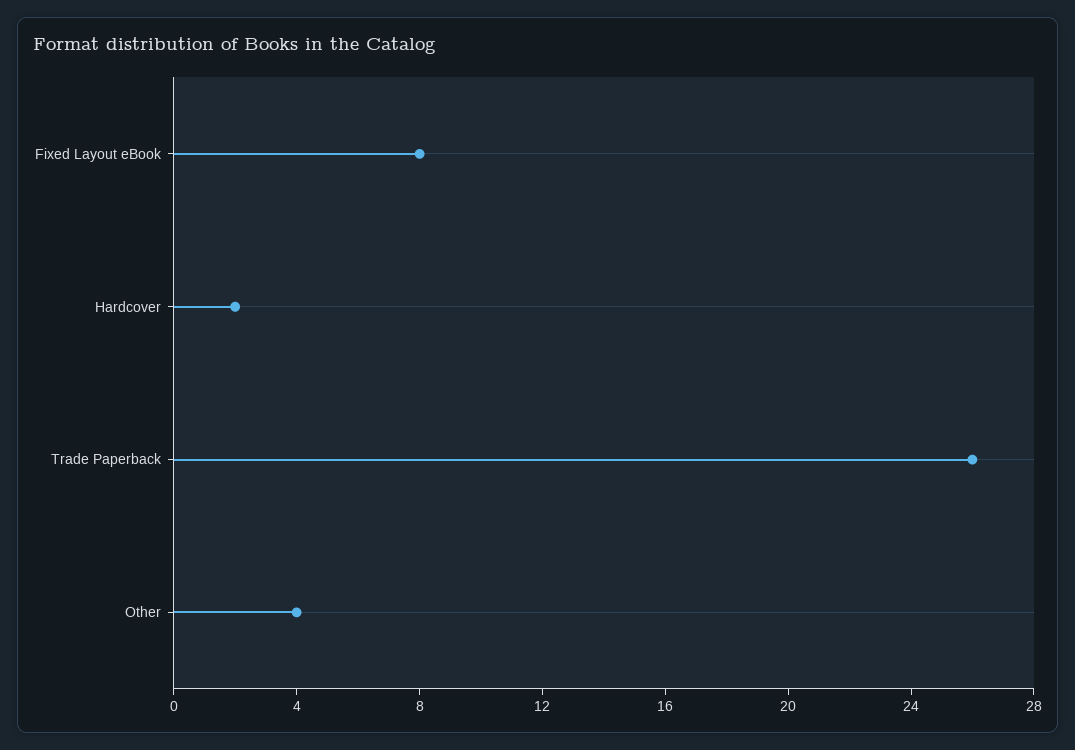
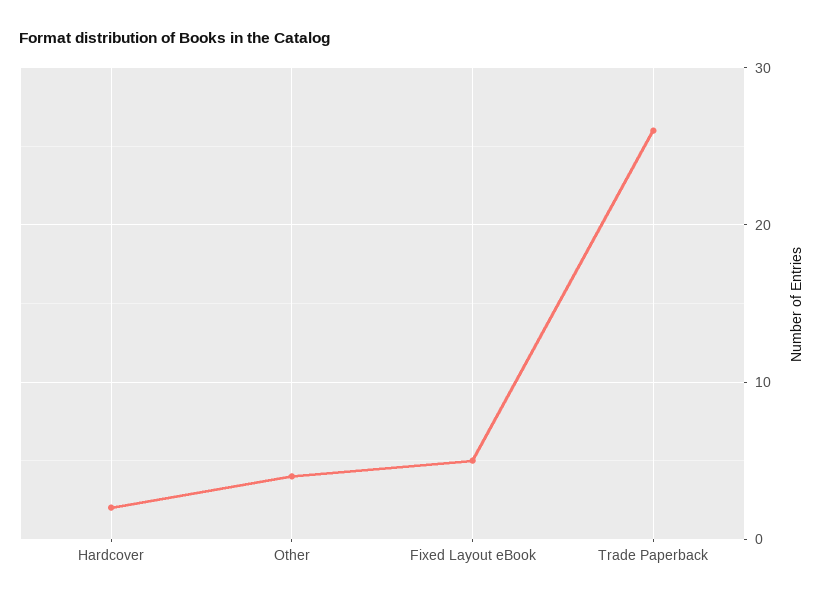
Fixed Layout eBook: 8 -> 5

